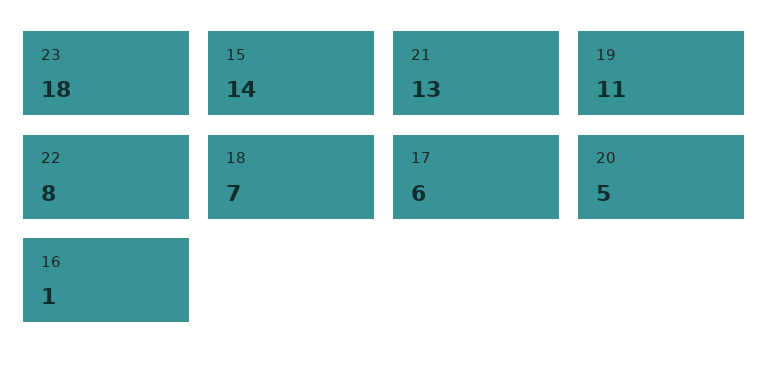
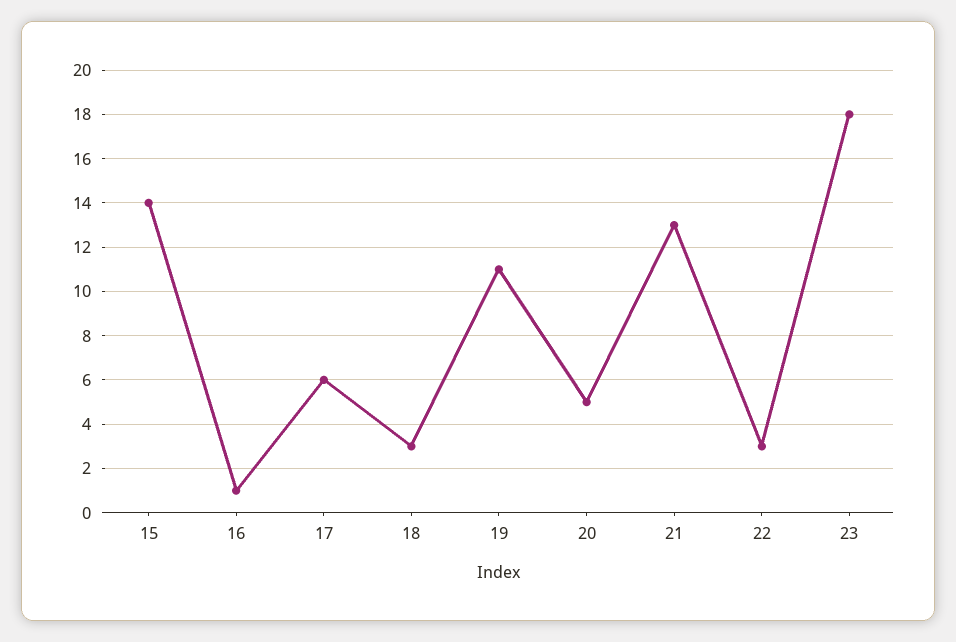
22: 8 -> 3
18: 7 -> 3

